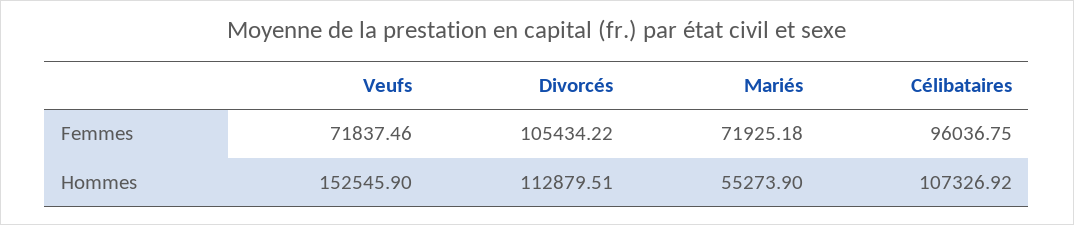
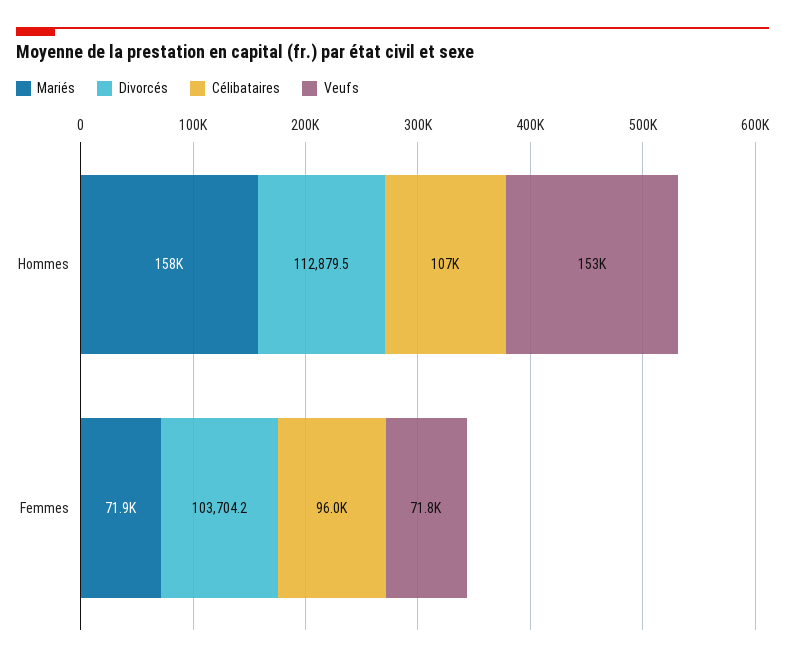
Divorcés, Femmes: 105434.22 -> 103704.2
Mariés, Hommes: 55273.9 -> 158000

